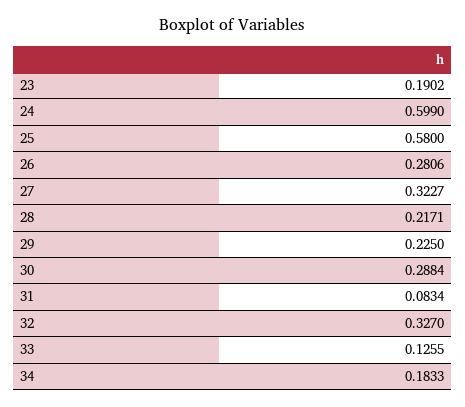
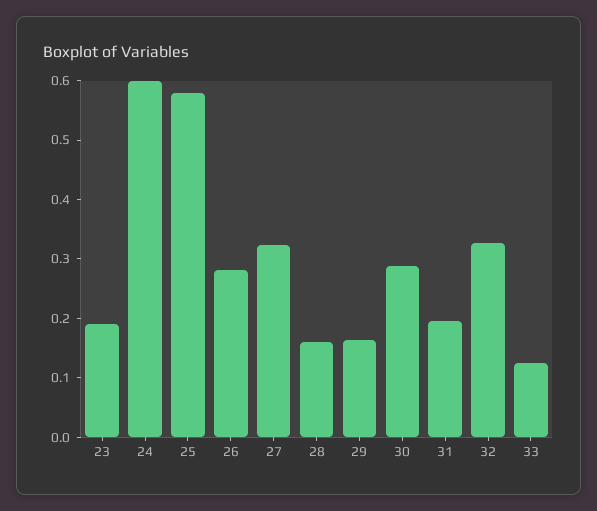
28: 0.2171 -> 0.16
29: 0.225 -> 0.16
31: 0.0834 -> 0.2
34: 0.1833 -> none

